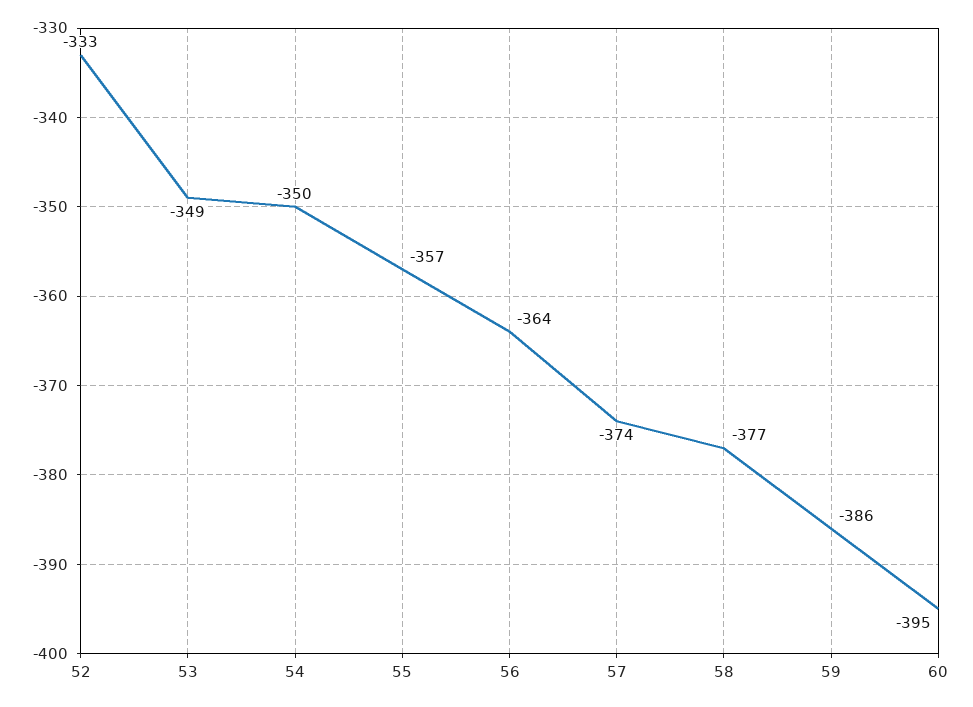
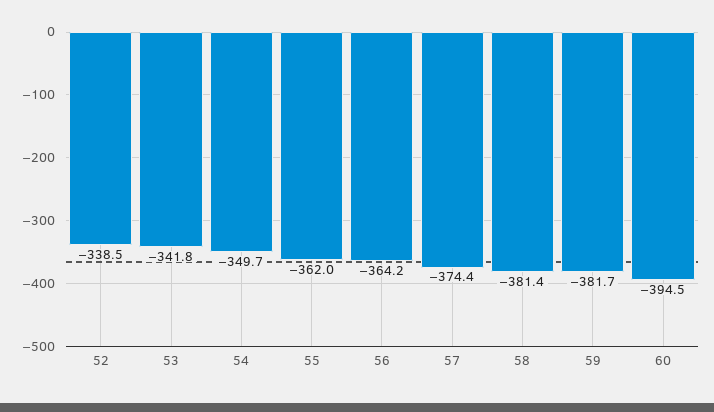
52: -333 -> -338.5
53: -349 -> -341.8
55: -357 -> -362
58: -377 -> -381.4
59: -386 -> -381.7

